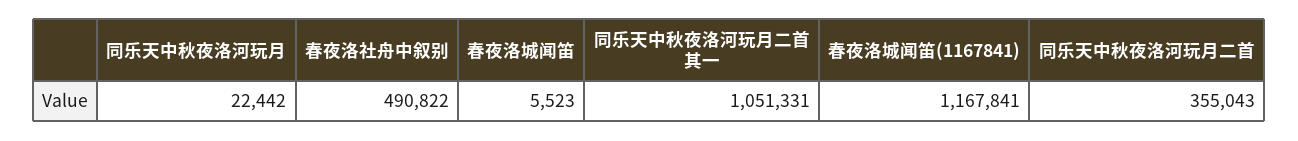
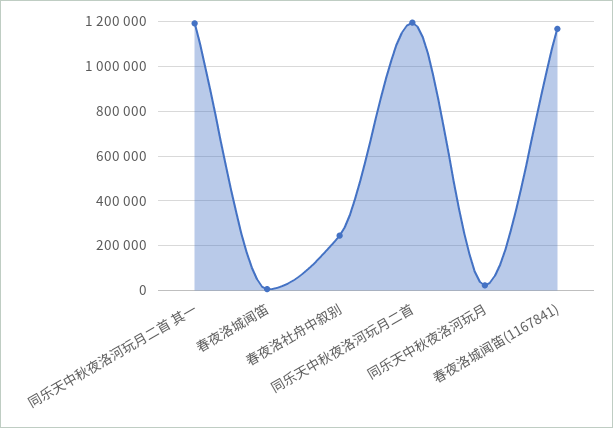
春夜洛社舟中叙别: 490822 -> 250000
同乐天中秋夜洛河玩月二首 其一: 1051331 -> 1200000
同乐天中秋夜洛河玩月二首: 355043 -> 1200000

